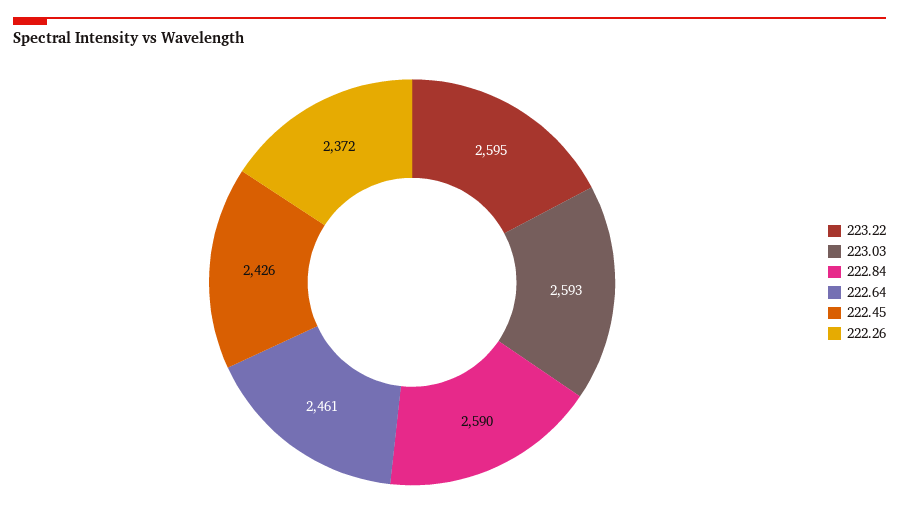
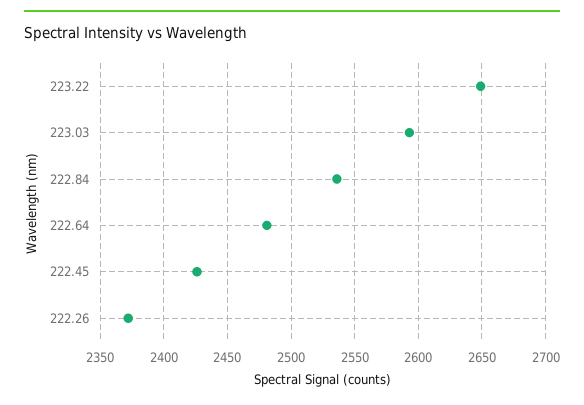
223.22: 2595 -> 2650
222.84: 2590 -> 2535
222.64: 2461 -> 2480

